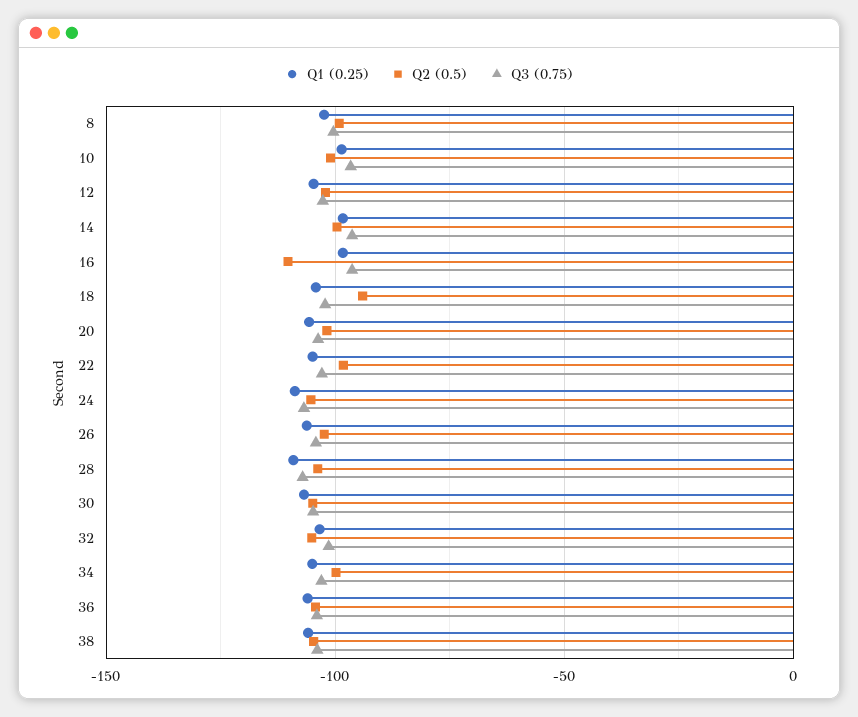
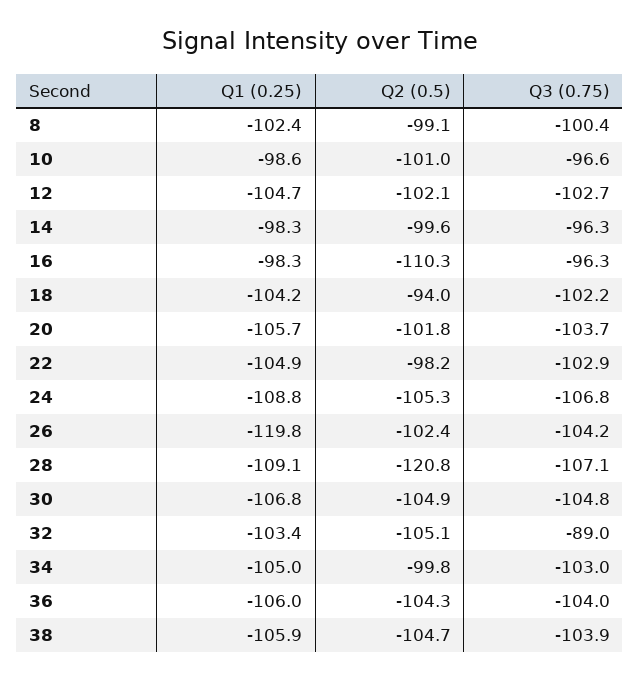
Q1 (0.25), 26: -105 -> -119.8
Q2 (0.5), 28: -105 -> -120.8
Q3 (0.75), 32: -100 -> -89

